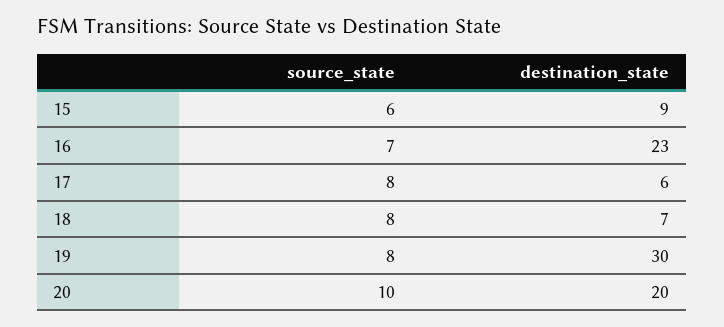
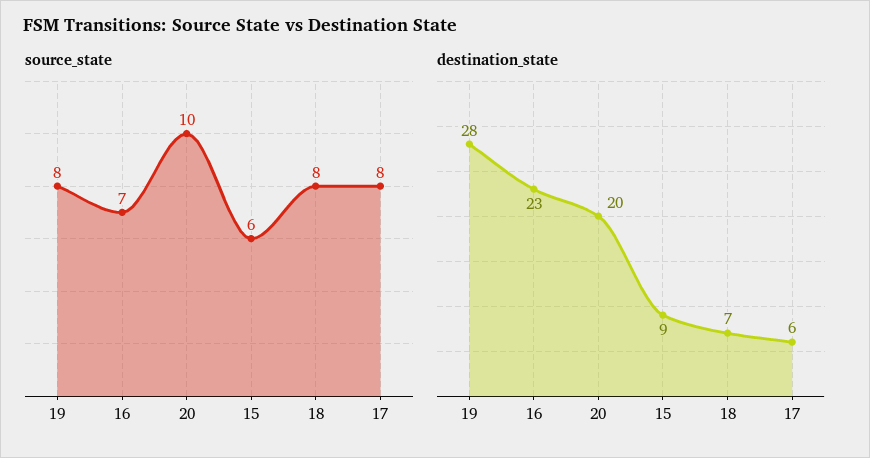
destination_state, 19: 30 -> 28

